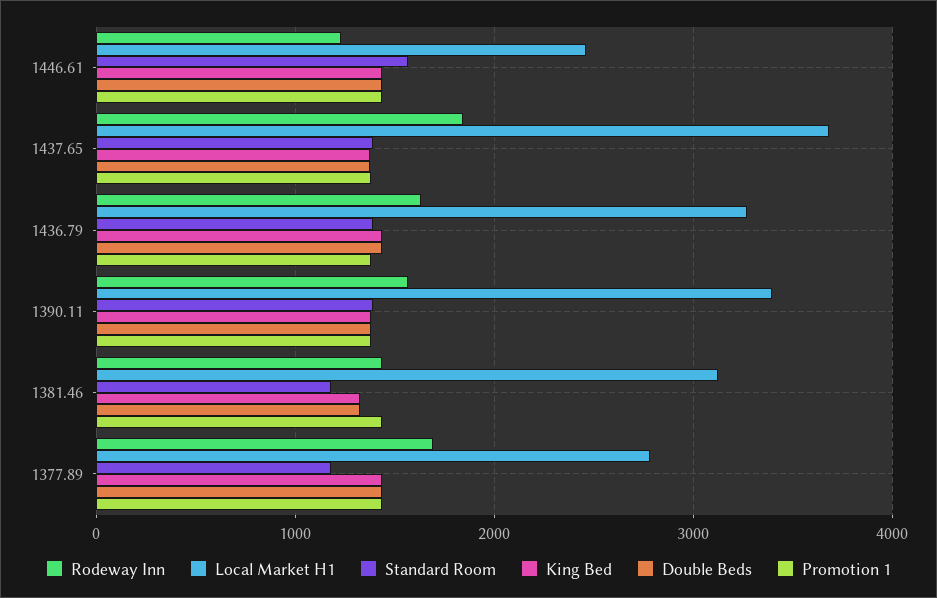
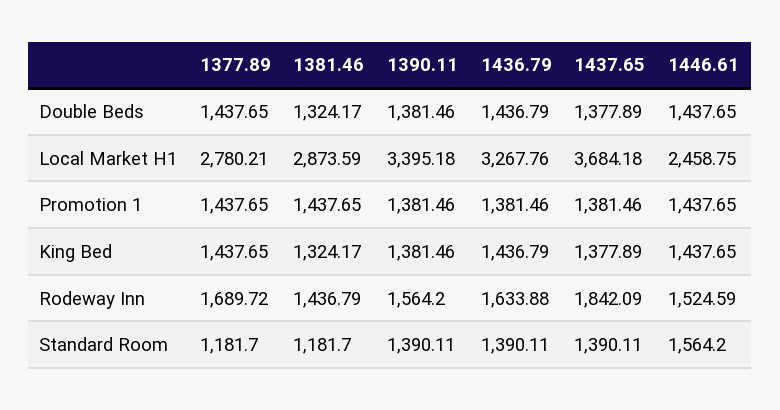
Rodeway Inn, 1446.61: 1200 -> 1524.59
Local Market H1, 1381.46: 3100 -> 2873.59

